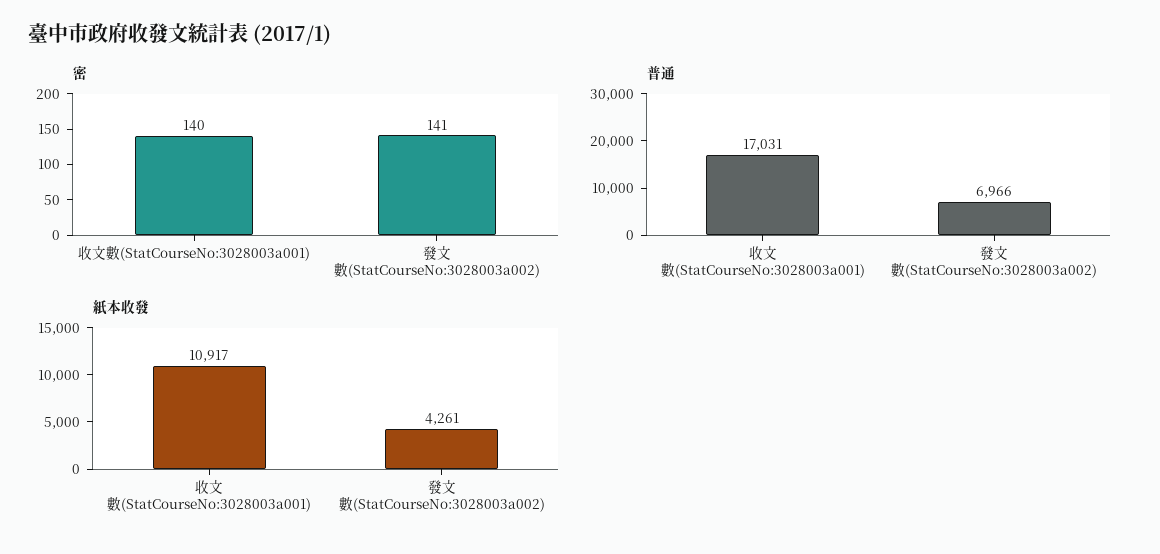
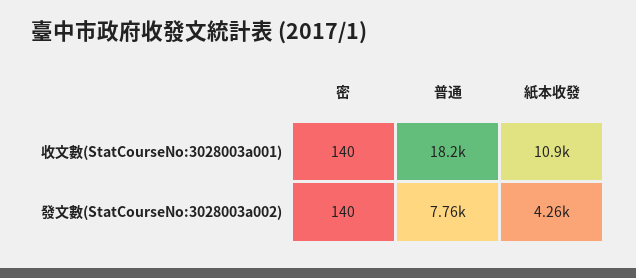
密, 發文數(StatCourseNo:3028003a002): 141 -> 140
普通, 收文數(StatCourseNo:3028003a001): 17031 -> 18200
普通, 發文數(StatCourseNo:3028003a002): 6966 -> 7760

